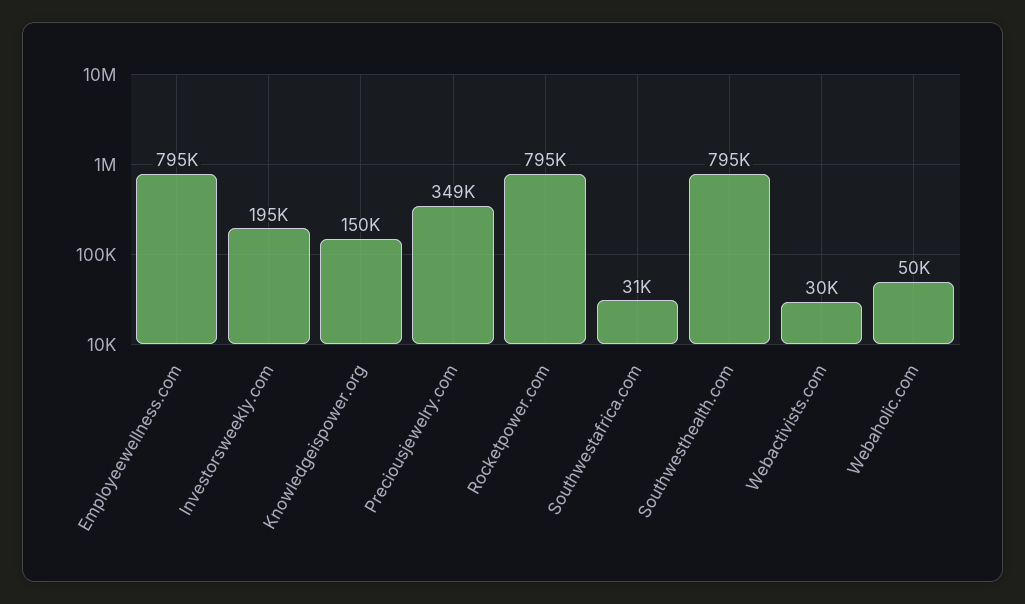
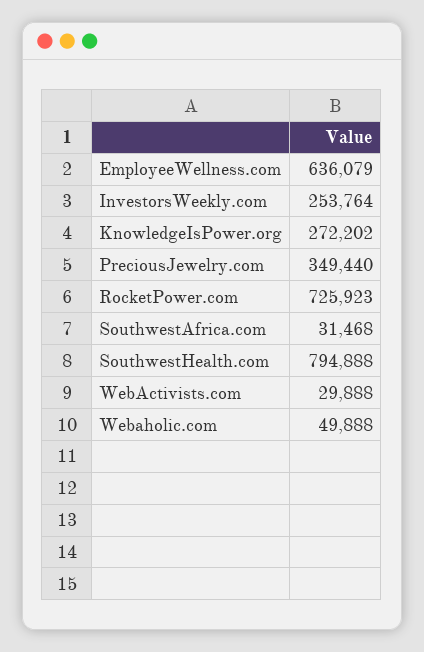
Employeewellness.com: 795000 -> 636079
Investorsweekly.com: 195000 -> 253764
Knowledgeispower.org: 150000 -> 272202
Rocketpower.com: 795000 -> 725923

